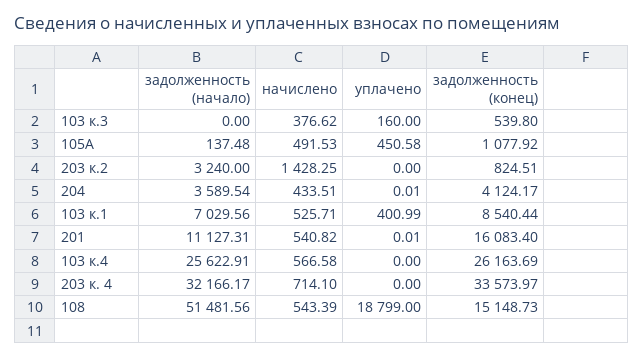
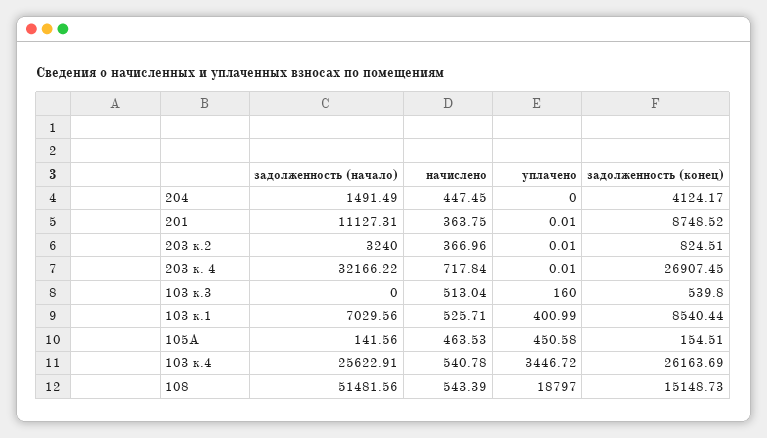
начислено, 103 к.3: 376.62 -> 513.04
задолженность (начало), 105А: 137.48 -> 141.56
начислено, 105А: 491.53 -> 463.53
задолженность (конец), 105А: 1077.92 -> 154.51
начислено, 203 к.2: 1428.25 -> 366.96
уплачено, 203 к.2: 0 -> 0.01
задолженность (начало), 204: 3589.54 -> 1491.49
начислено, 204: 433.51 -> 447.45
уплачено, 204: 0.01 -> 0
начислено, 201: 540.82 -> 363.75
задолженность (конец), 201: 16083.4 -> 8748.52
начислено, 103 к.4: 566.58 -> 540.78
уплачено, 103 к.4: 0 -> 3446.72
задолженность (начало), 203 к. 4: 32166.17 -> 32166.22
начислено, 203 к. 4: 714.1 -> 717.84
уплачено, 203 к. 4: 0 -> 0.01
задолженность (конец), 203 к. 4: 33573.97 -> 26907.45
уплачено, 108: 18799 -> 18797

